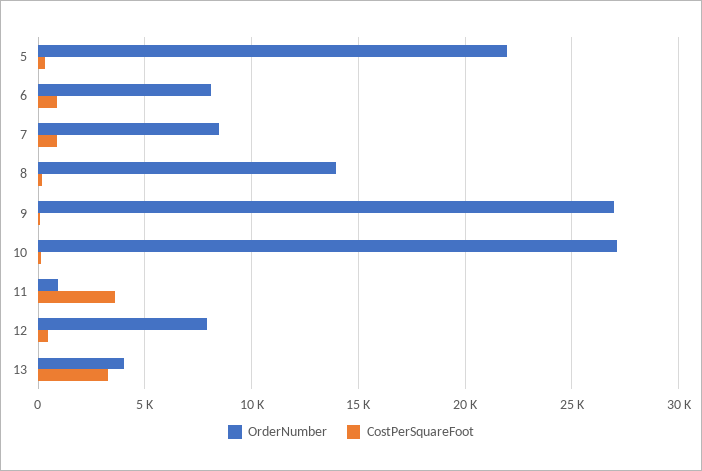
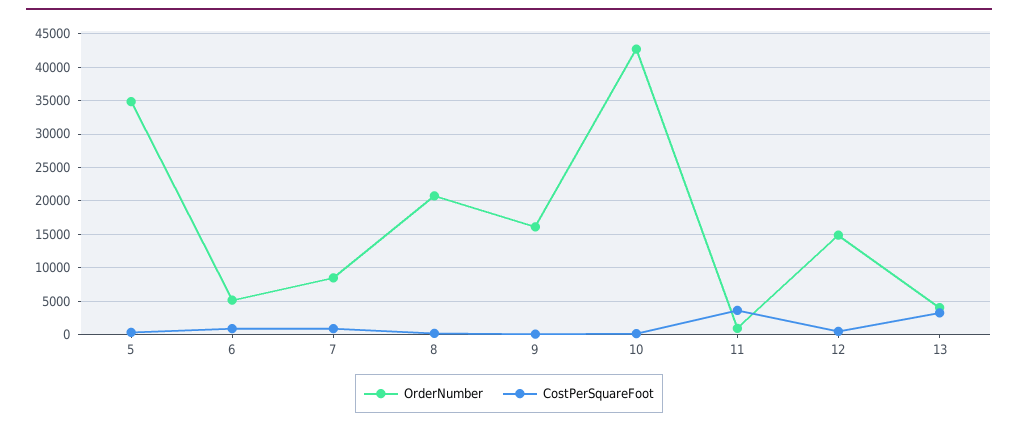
OrderNumber, 5: 22000 -> 35000
OrderNumber, 6: 8000 -> 5000
OrderNumber, 8: 14000 -> 21000
OrderNumber, 9: 27000 -> 16000
OrderNumber, 10: 27000 -> 43000
OrderNumber, 12: 8000 -> 15000

